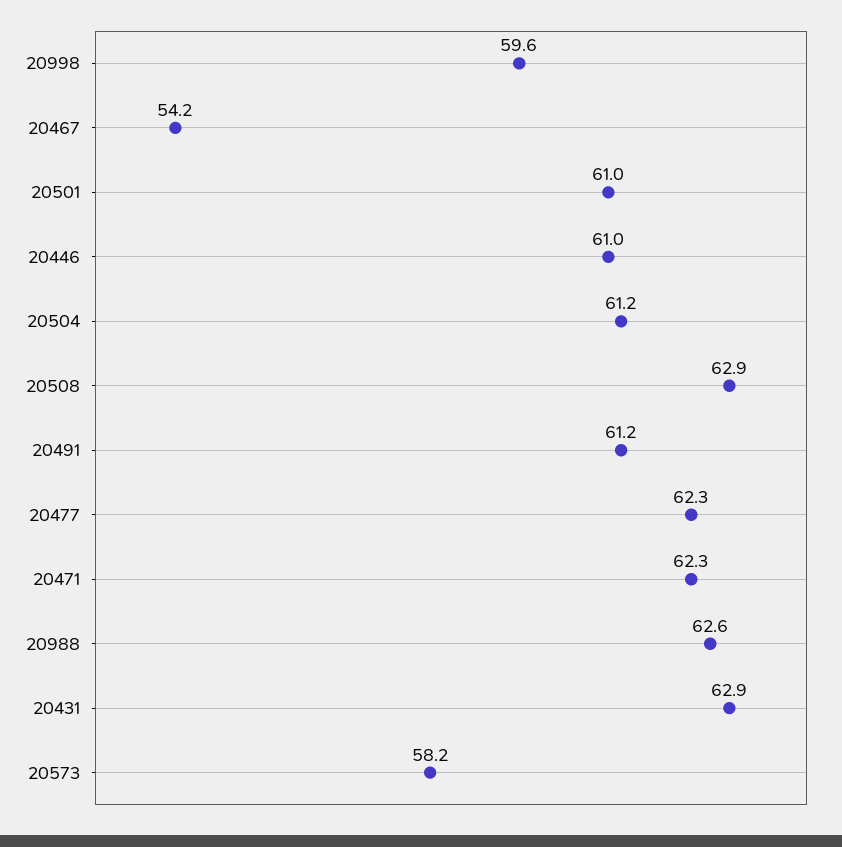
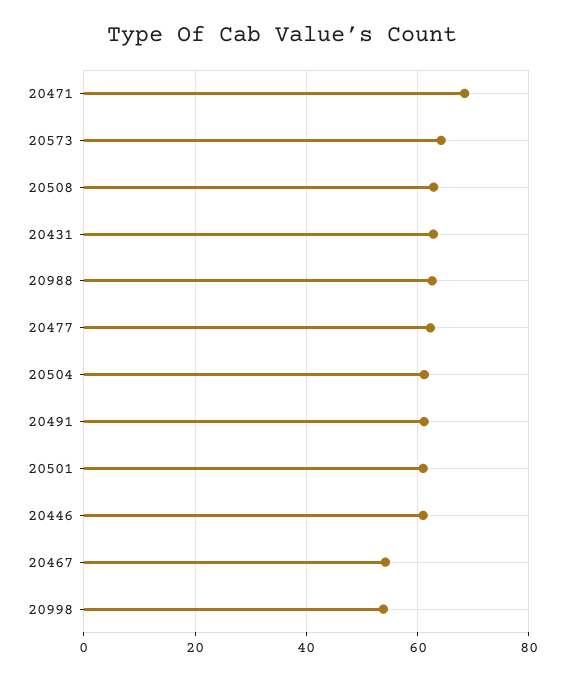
20998: 59.6 -> 54
20471: 62.3 -> 68
20573: 58.2 -> 64

